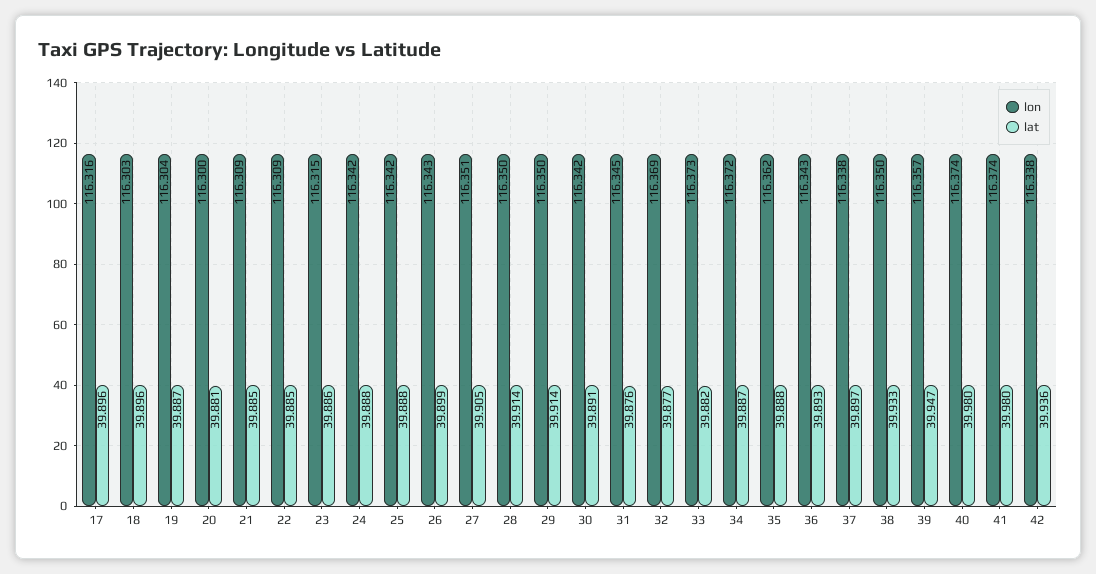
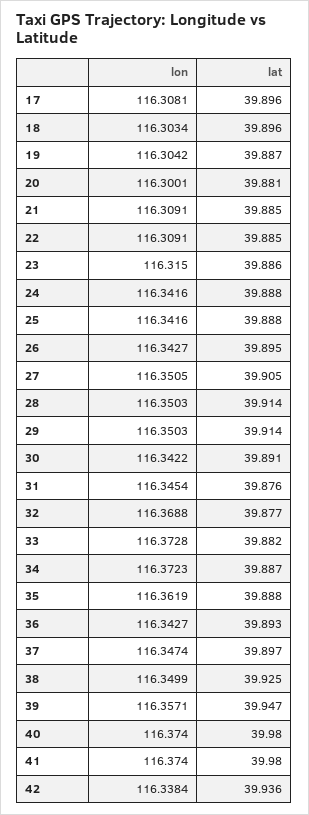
lon, 17: 116.316 -> 116.3081
lat, 26: 39.899 -> 39.895
lon, 37: 116.338 -> 116.3474
lat, 38: 39.933 -> 39.925

